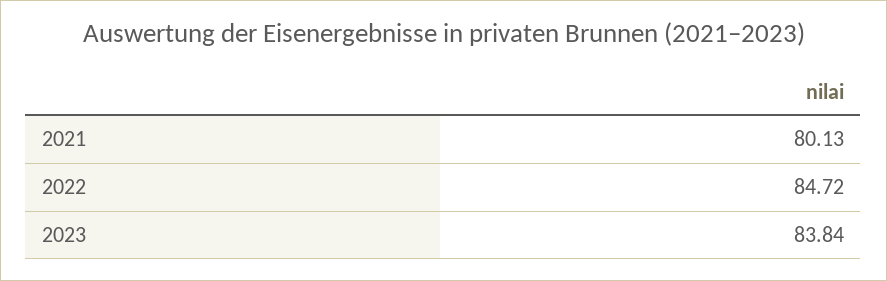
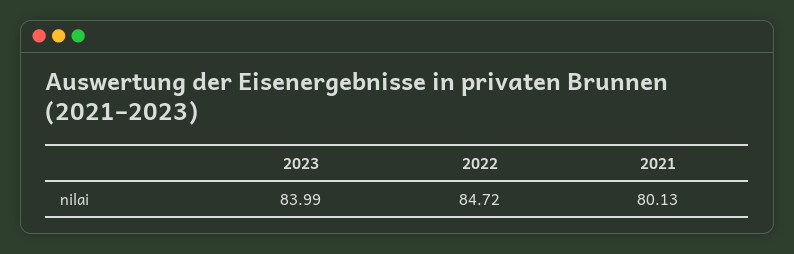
2023: 83.84 -> 83.99

